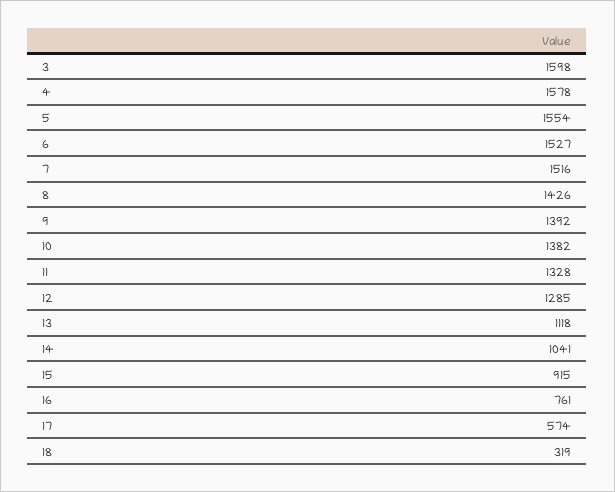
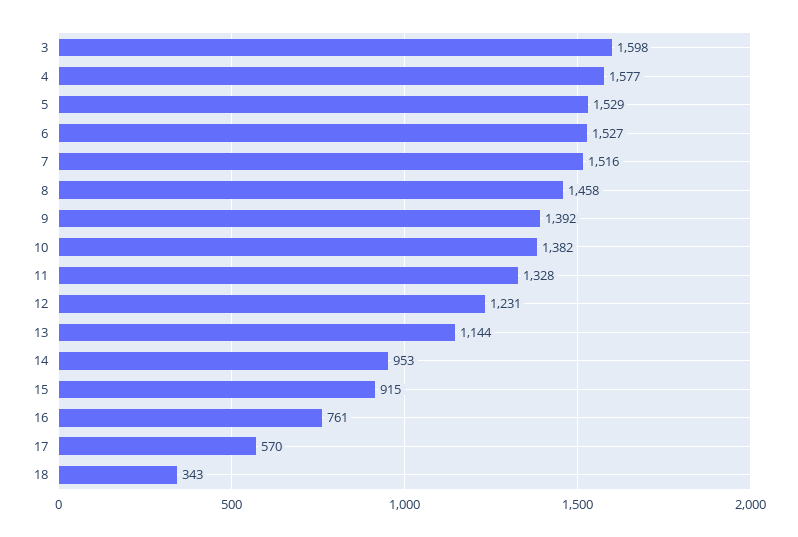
4: 1578 -> 1577
5: 1554 -> 1529
8: 1426 -> 1458
12: 1285 -> 1231
13: 1118 -> 1144
14: 1041 -> 953
17: 574 -> 570
18: 319 -> 343

